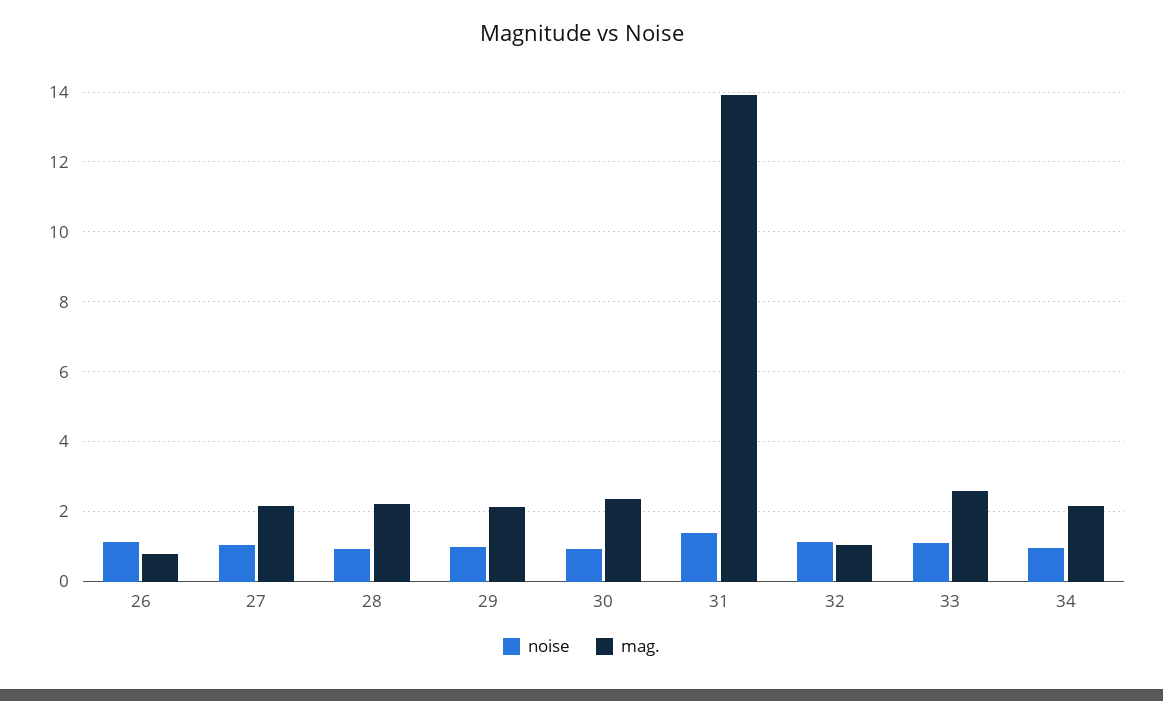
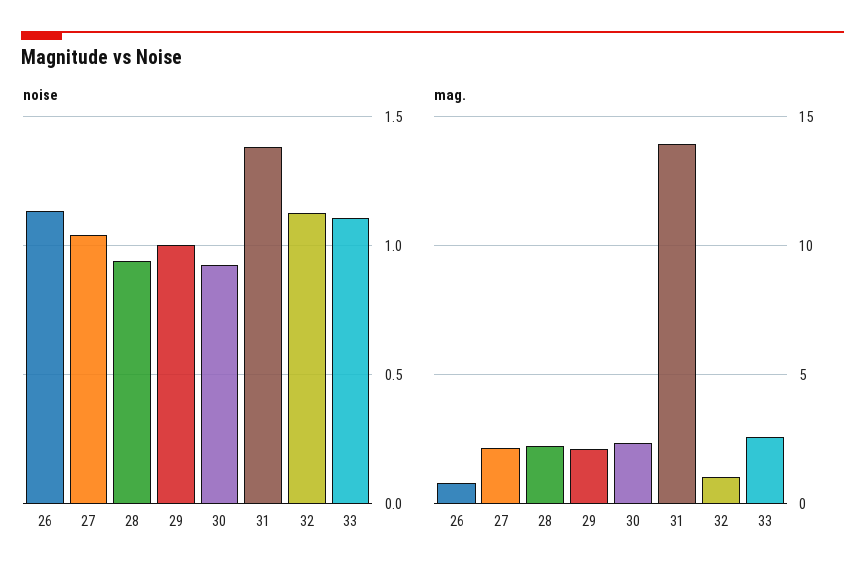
noise, 34: 1 -> none
mag., 34: 2.2 -> none

